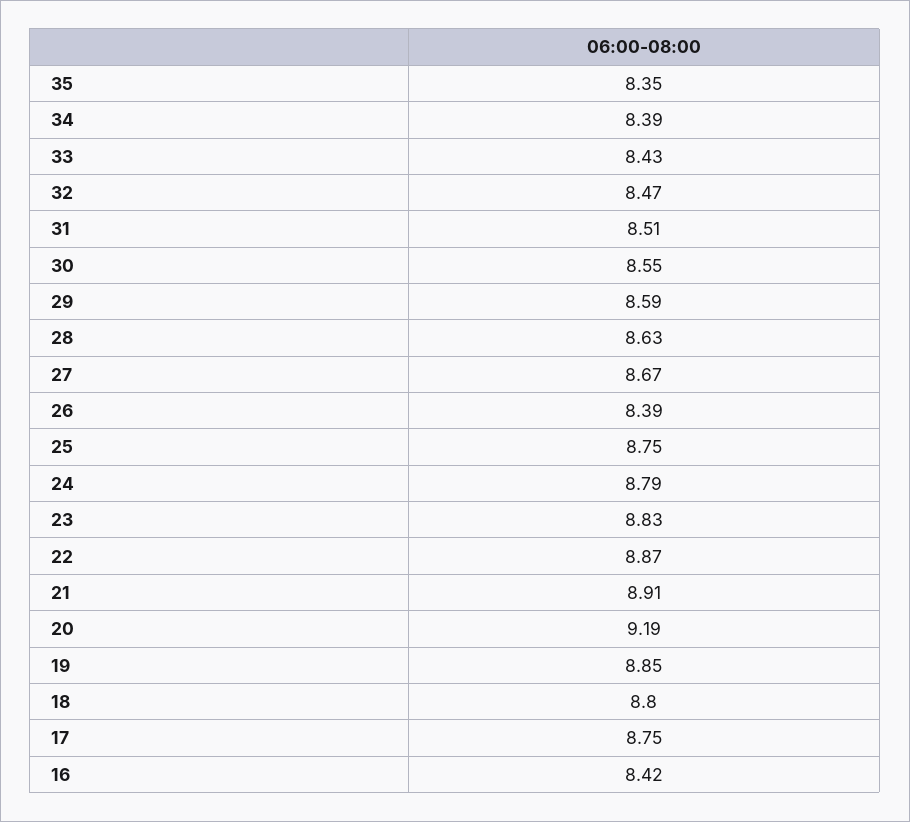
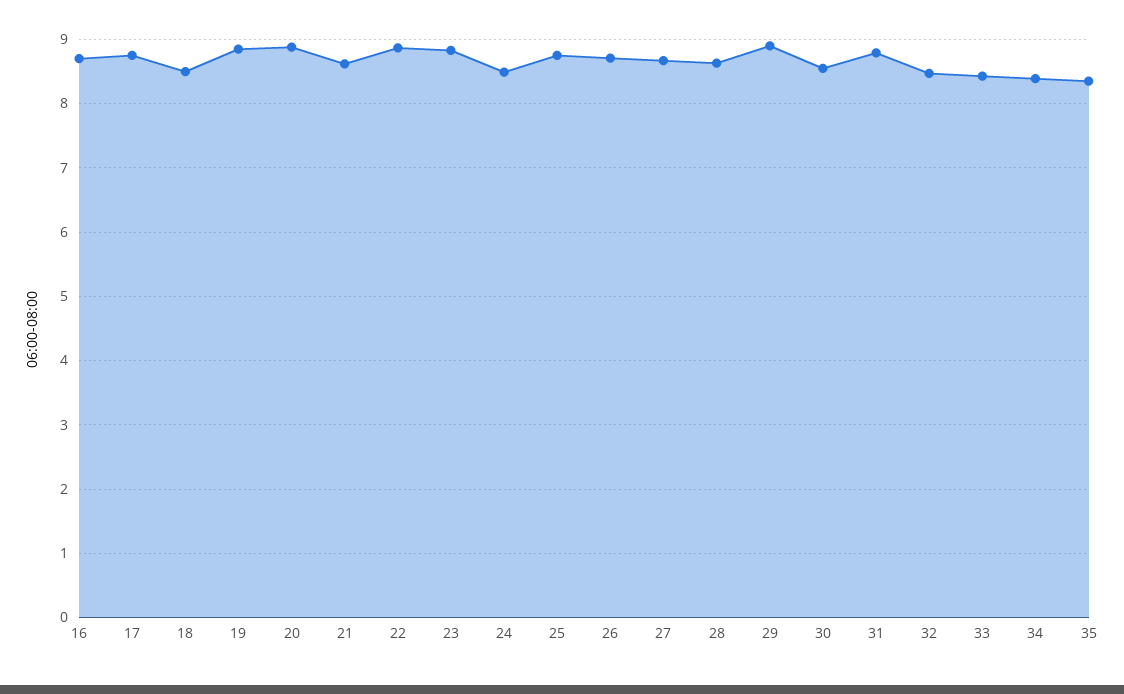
31: 8.51 -> 8.8
29: 8.59 -> 8.9
26: 8.39 -> 8.7
24: 8.79 -> 8.5
21: 8.91 -> 8.6
20: 9.19 -> 8.9
18: 8.8 -> 8.5
16: 8.42 -> 8.7

